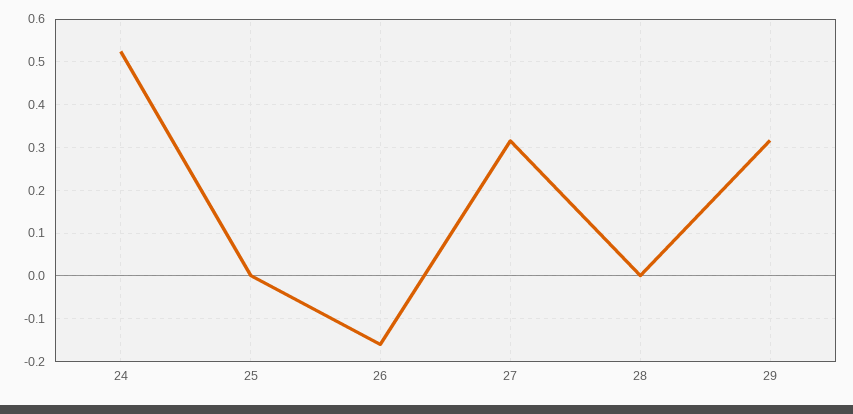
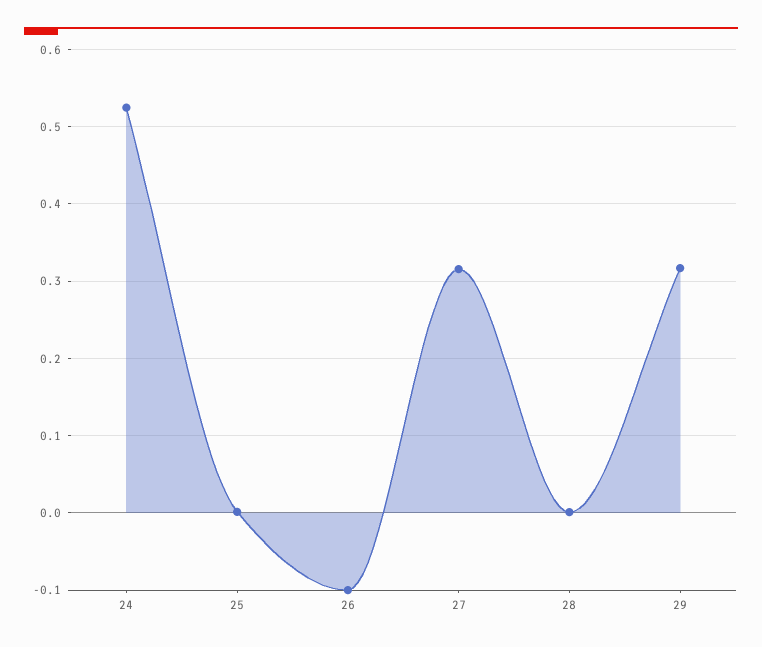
26: -0.16 -> -0.1

